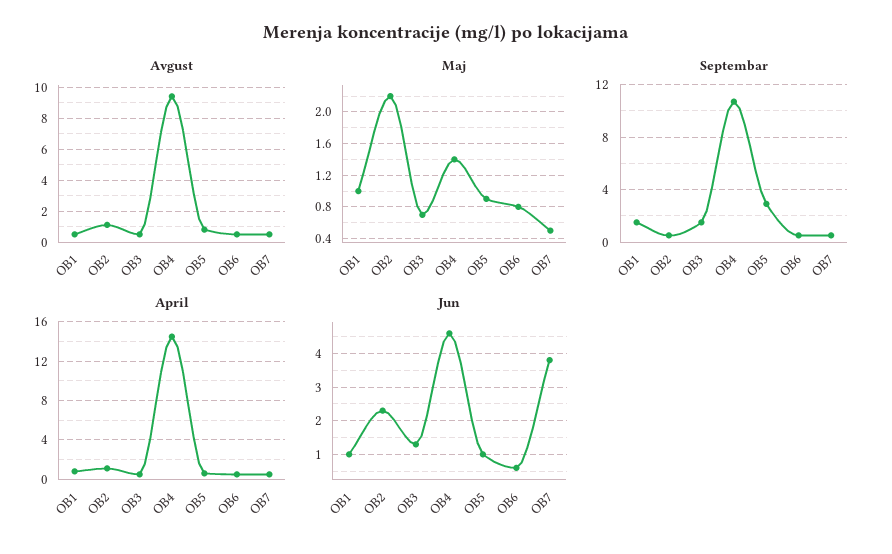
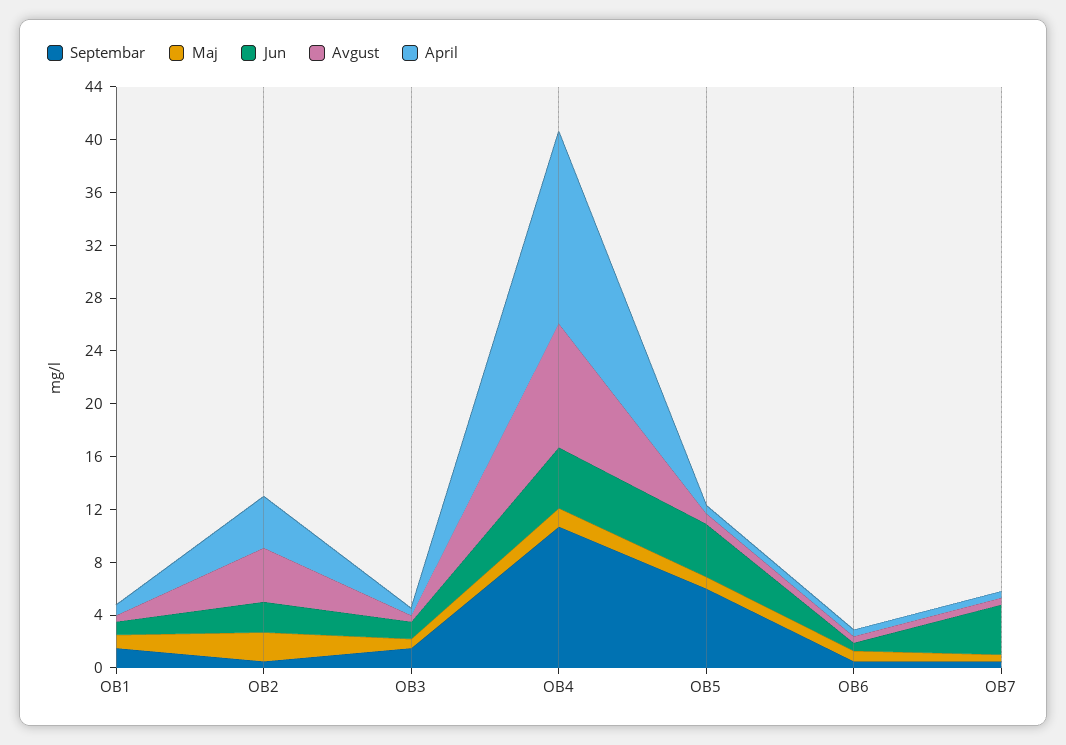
Avgust, OB2: 1 -> 4
Septembar, OB5: 3 -> 6
April, OB2: 1 -> 4
Jun, OB5: 1 -> 4

